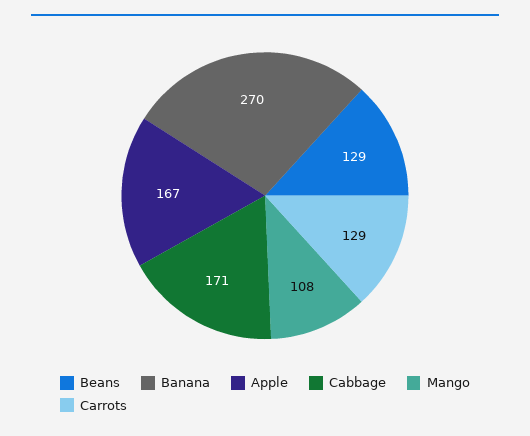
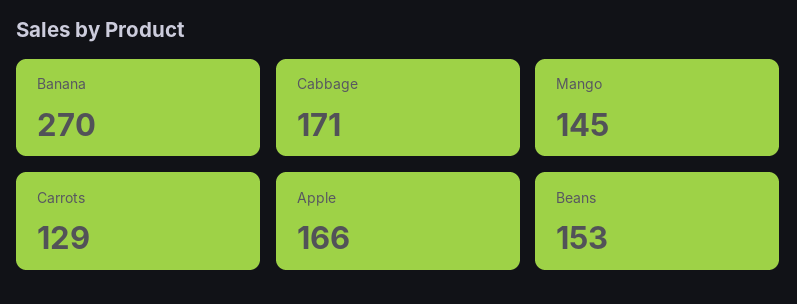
Beans: 129 -> 153
Apple: 167 -> 166
Mango: 108 -> 145

